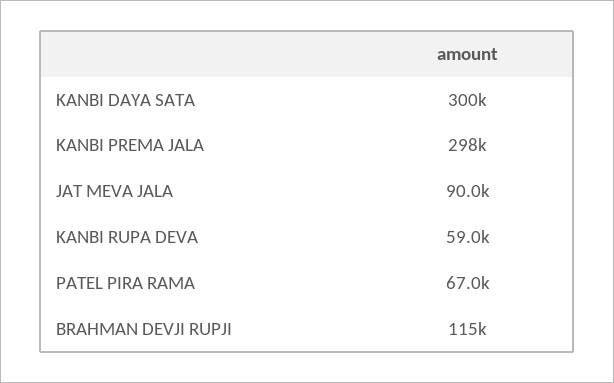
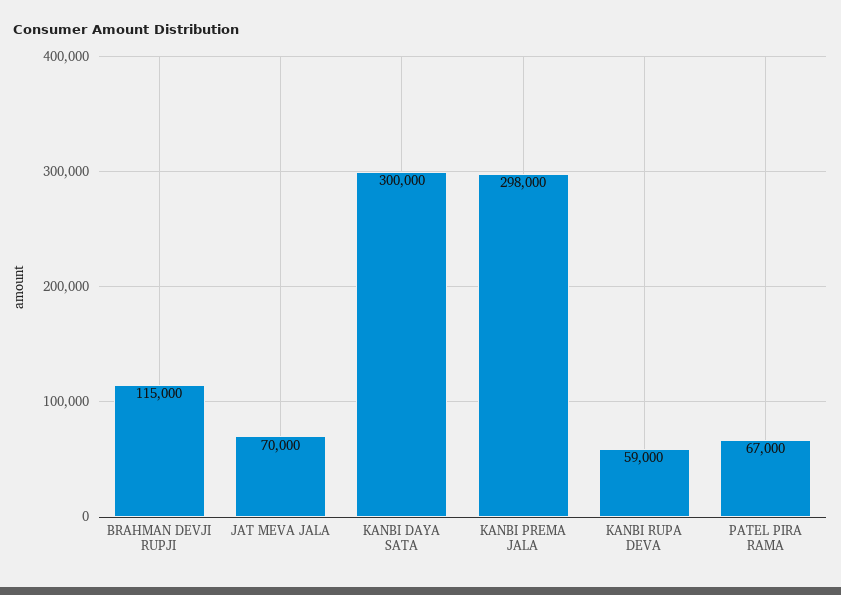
JAT MEVA JALA: 90000 -> 70000

